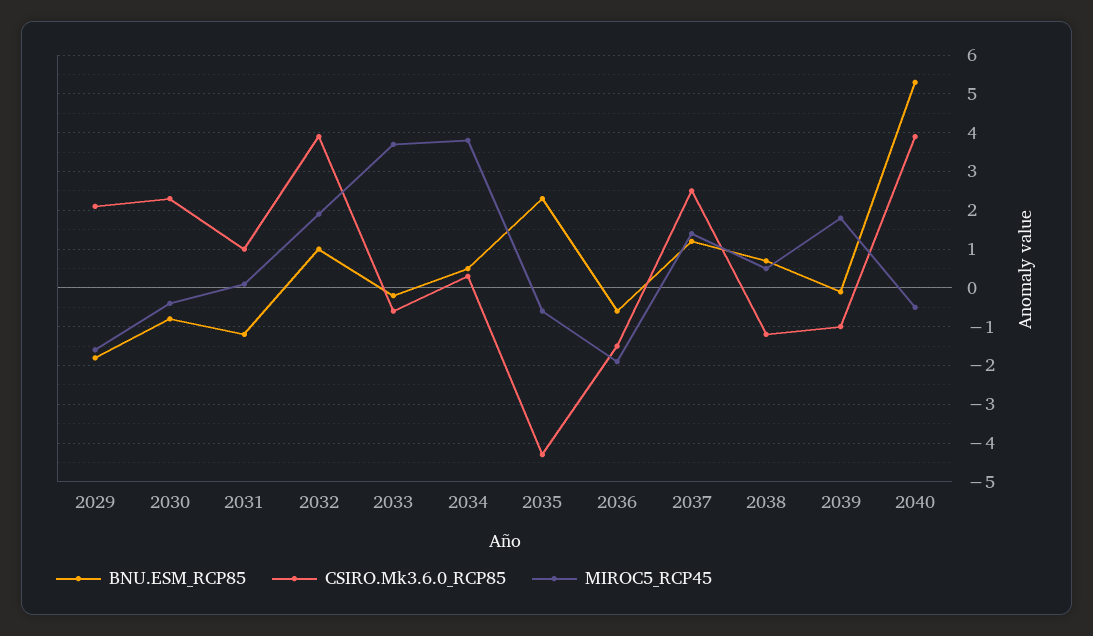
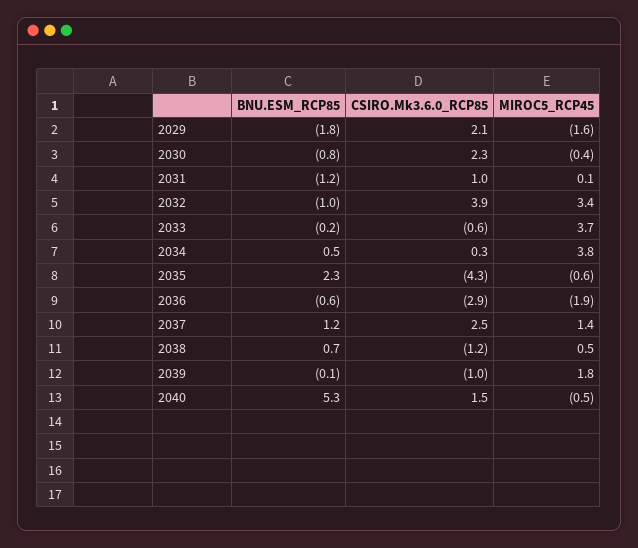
BNU.ESM_RCP85, 2032: 1 -> -1
MIROC5_RCP45, 2032: 2 -> 3.4
CSIRO.Mk3.6.0_RCP85, 2036: -1.5 -> -2.9
CSIRO.Mk3.6.0_RCP85, 2040: 4 -> 1.5

